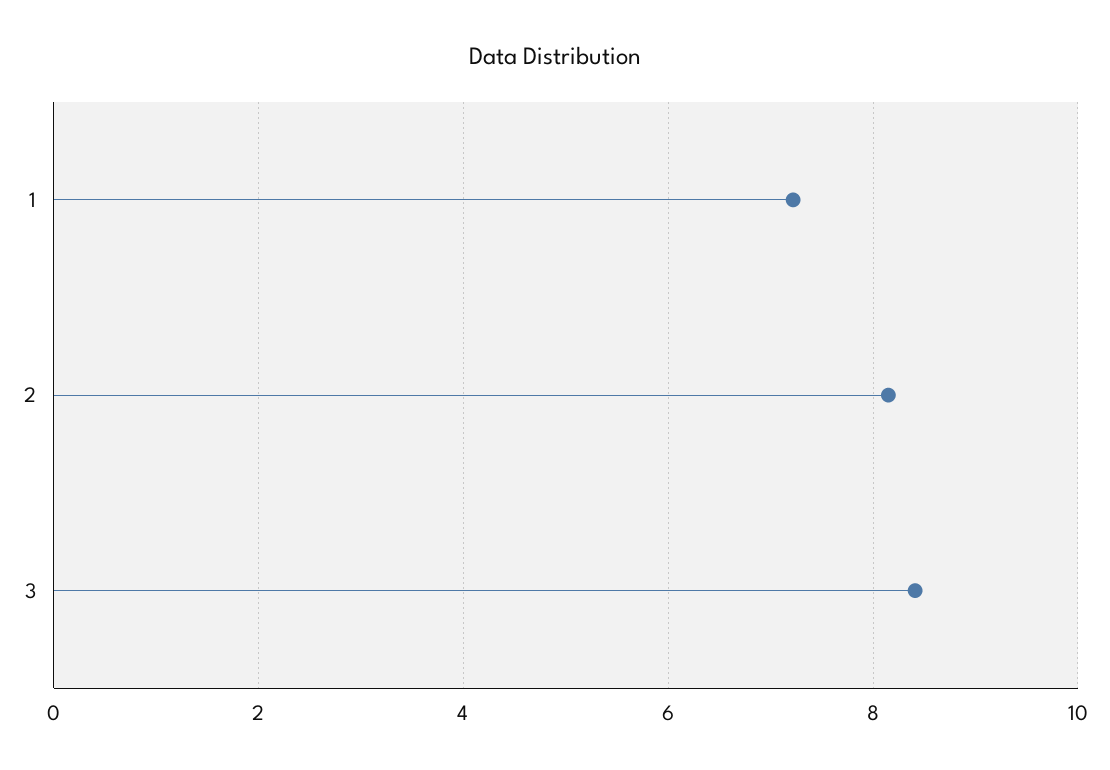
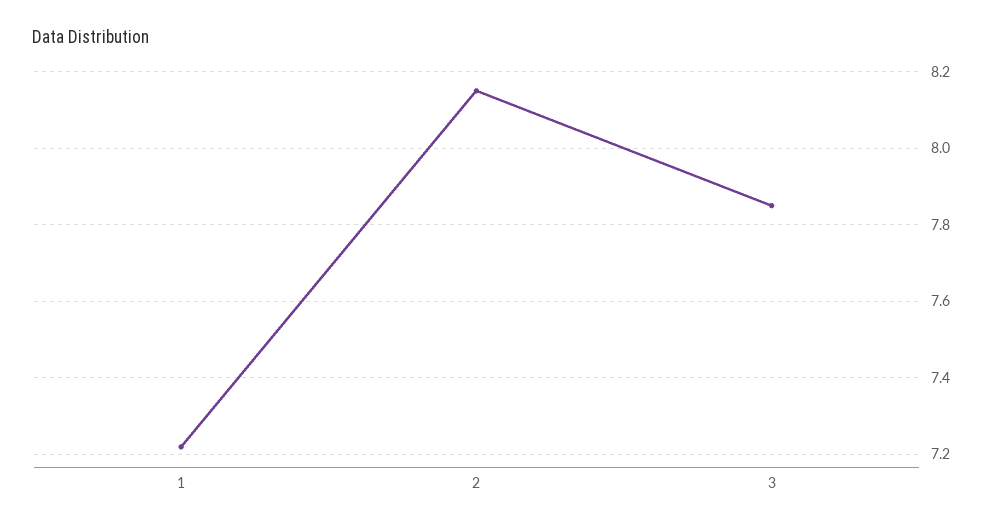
3: 8.4 -> 7.85

